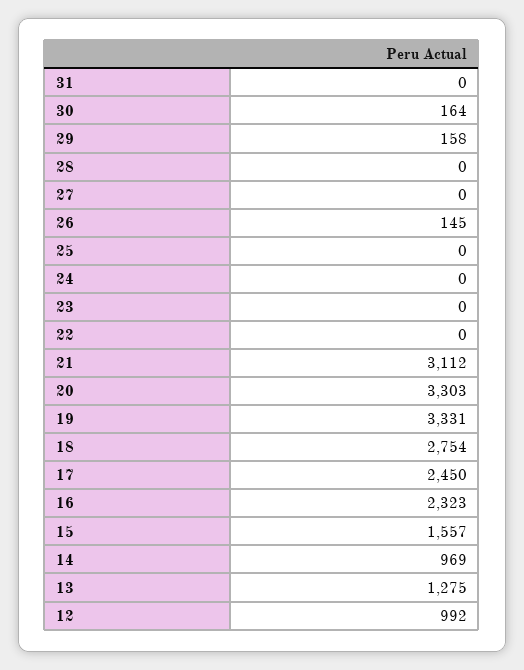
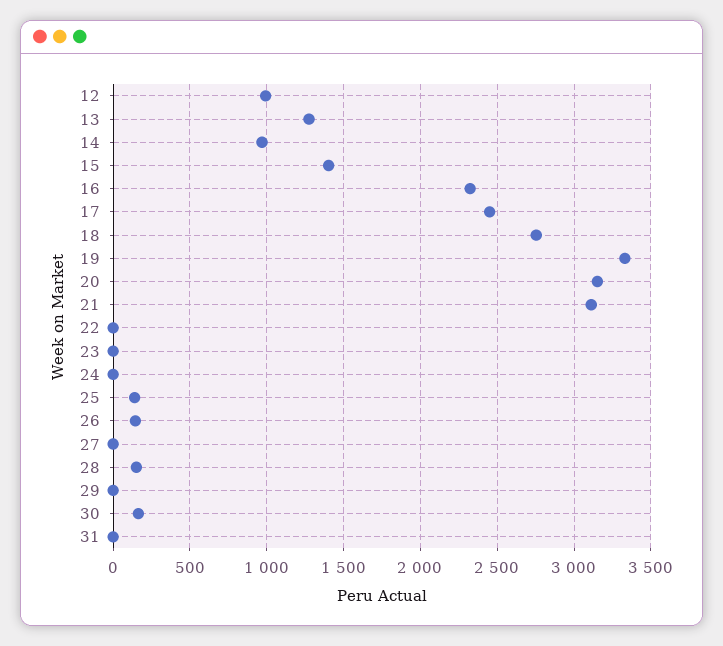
29: 158 -> 0
28: 0 -> 150
25: 0 -> 150
20: 3303 -> 3150
15: 1557 -> 1400

